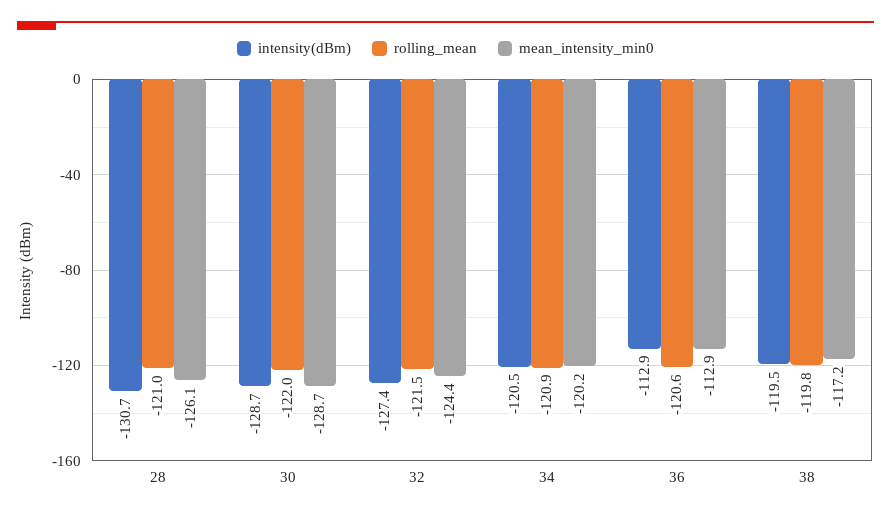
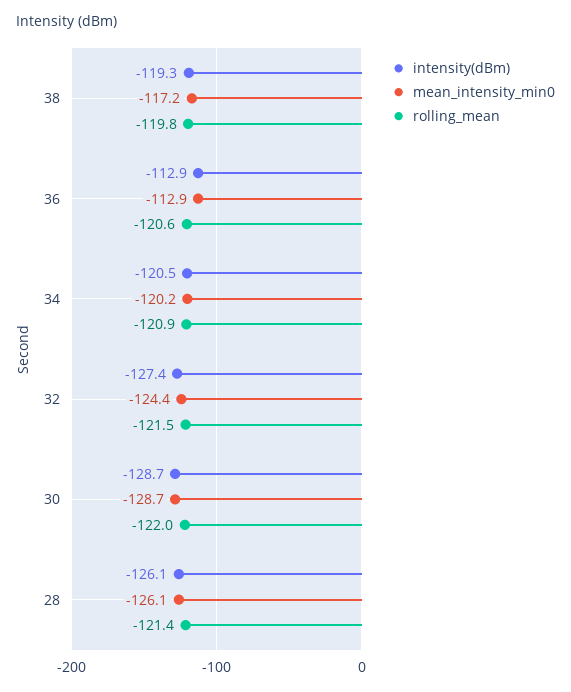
intensity(dBm), 28: -130.7 -> -126.1
rolling_mean, 28: -121 -> -121.4
intensity(dBm), 38: -119.5 -> -119.3

